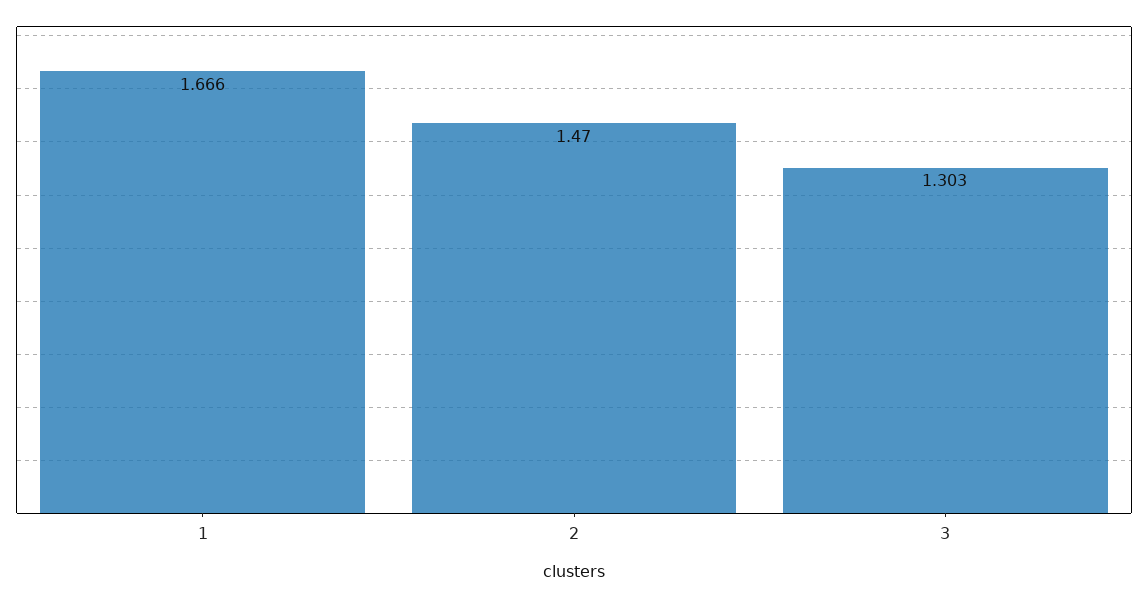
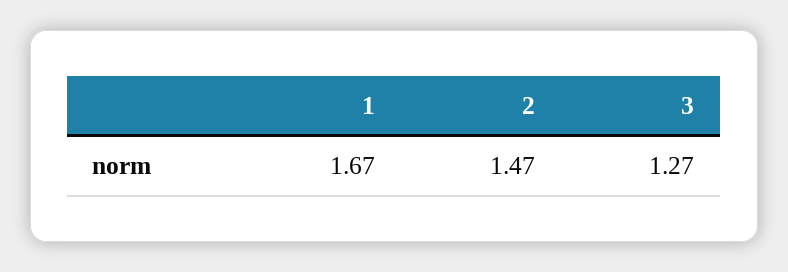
3: 1.303 -> 1.27

